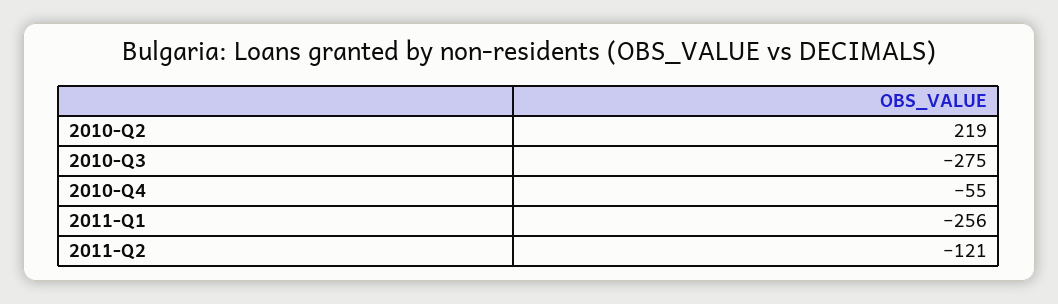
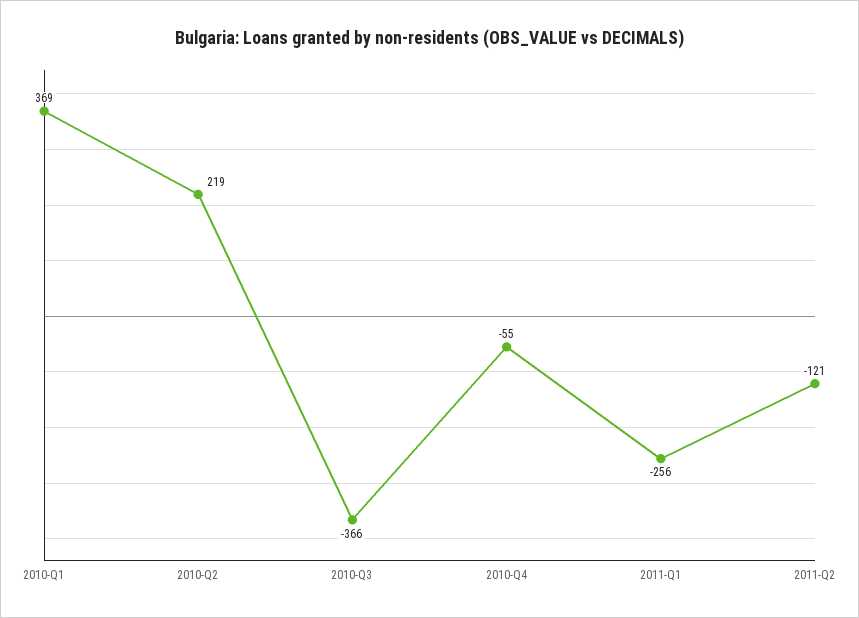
2010-Q3: -275 -> -366
2010-Q1: none -> 369

